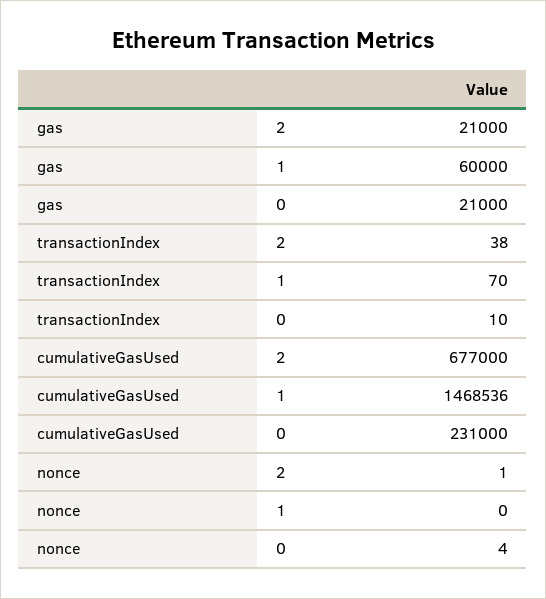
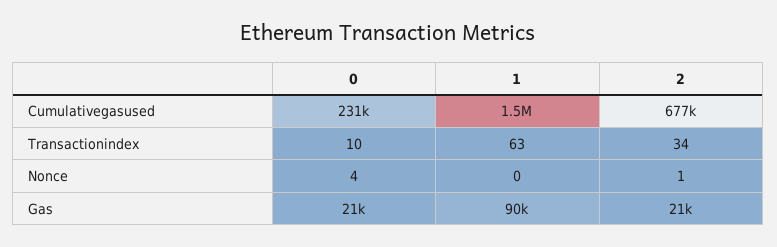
gas, 1: 60000 -> 90000
transactionIndex, 2: 38 -> 34
transactionIndex, 1: 70 -> 63

